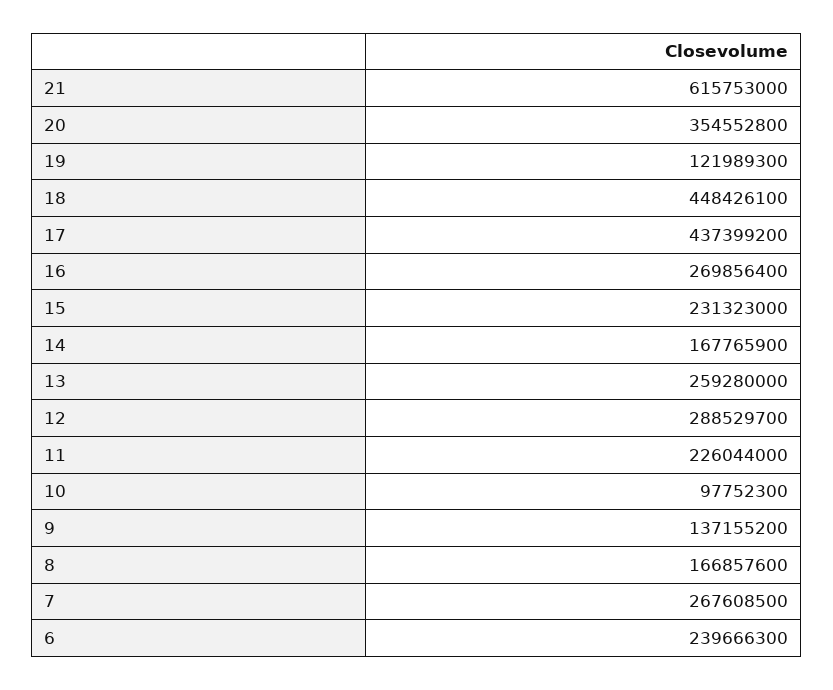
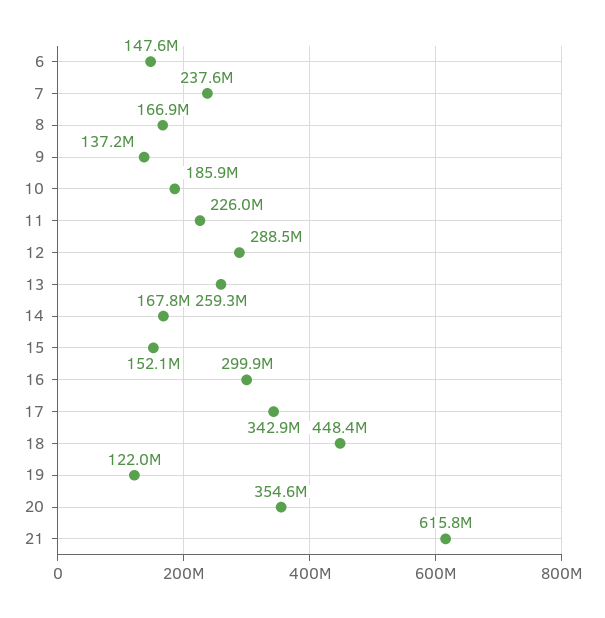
17: 437399200 -> 342900000
16: 269856400 -> 299900000
15: 231323000 -> 152100000
10: 97752300 -> 185900000
7: 267608500 -> 237600000
6: 239666300 -> 147600000

